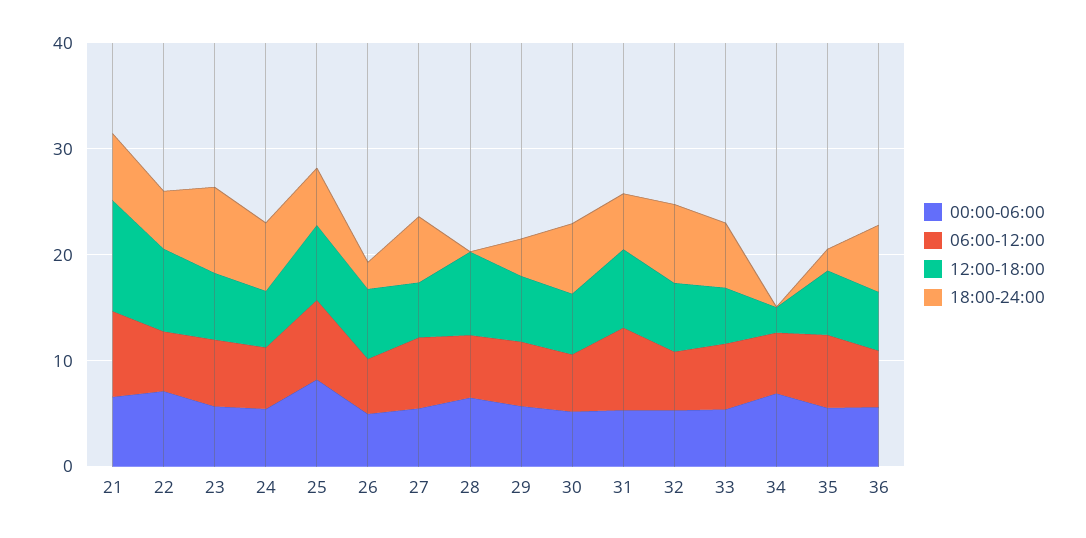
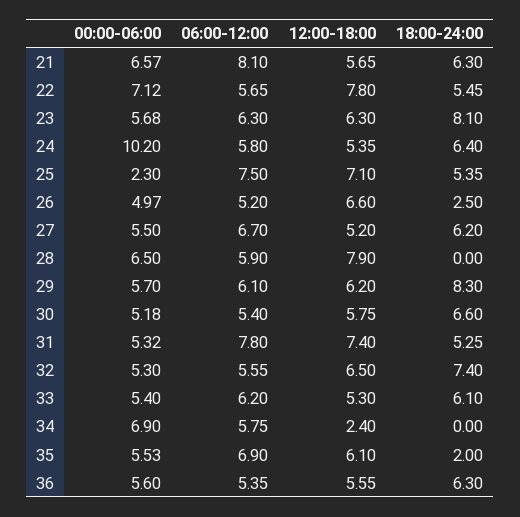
12:00-18:00, 21: 10 -> 5.65
00:00-06:00, 24: 6 -> 10.2
00:00-06:00, 25: 8 -> 2.3
18:00-24:00, 29: 4 -> 8.3

